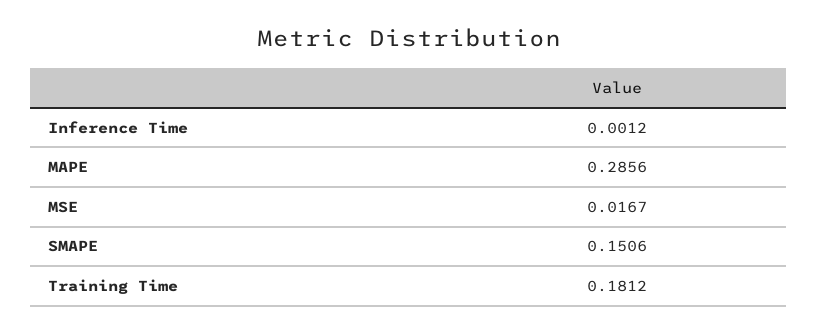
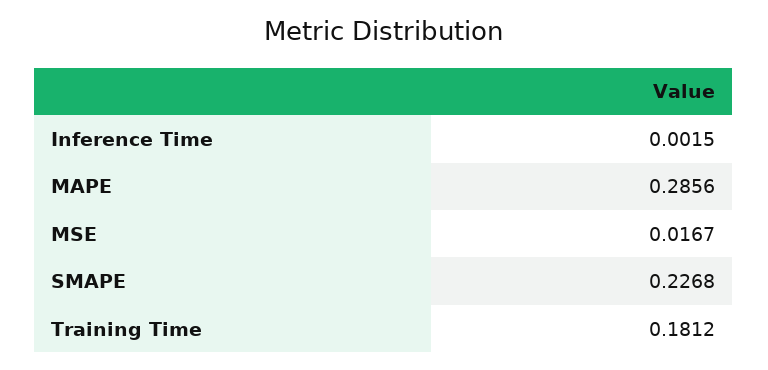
Inference Time: 0.0012 -> 0.0015
SMAPE: 0.1506 -> 0.2268

